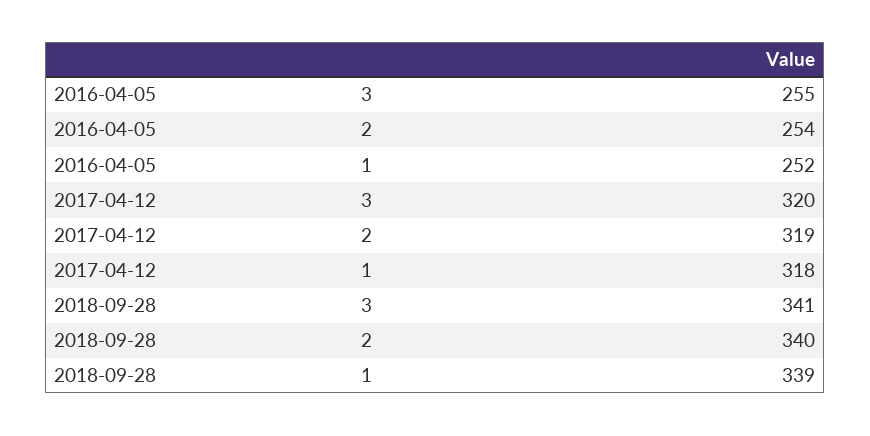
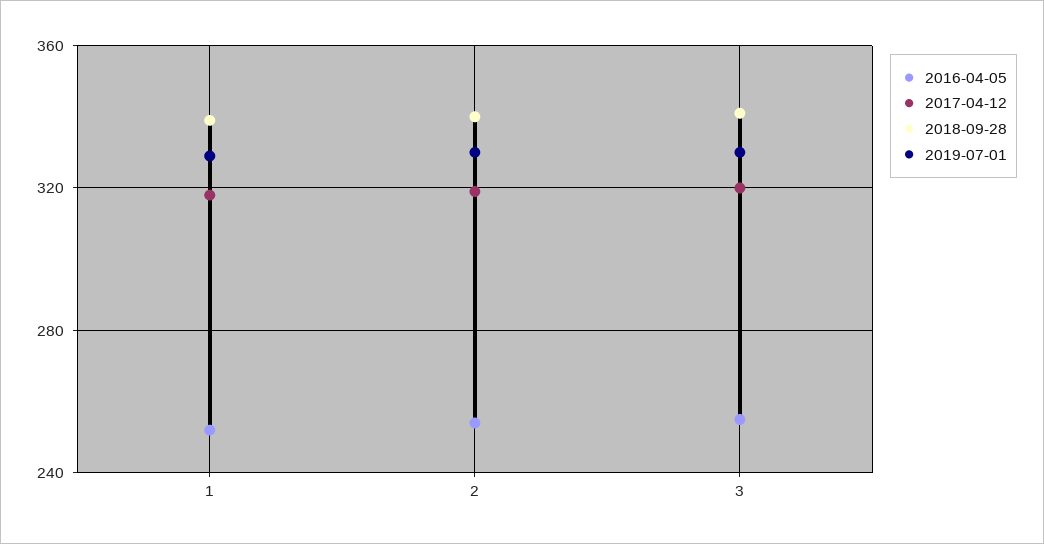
2019-07-01, 1: none -> 330
2019-07-01, 2: none -> 330
2019-07-01, 3: none -> 330

